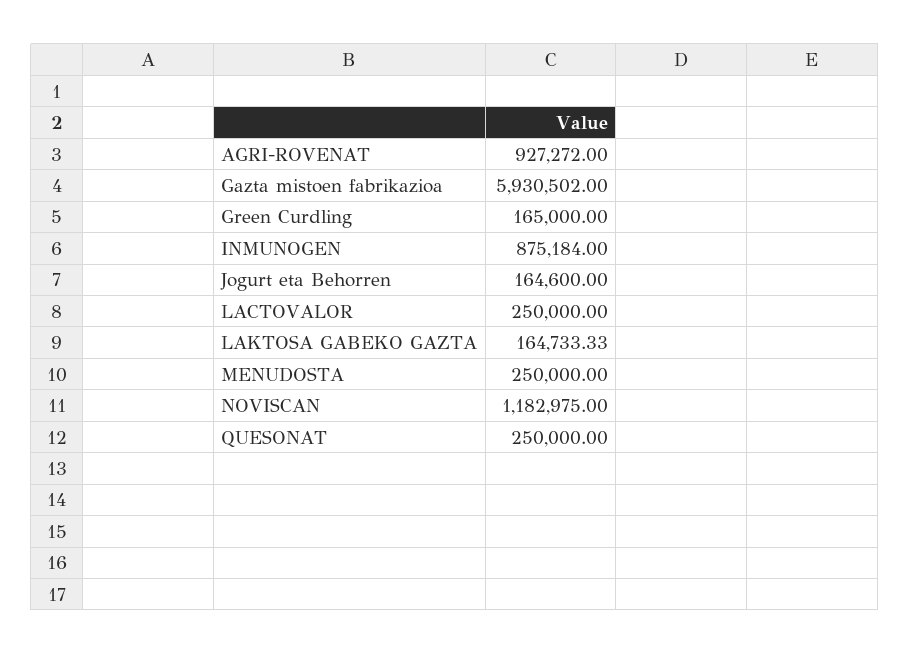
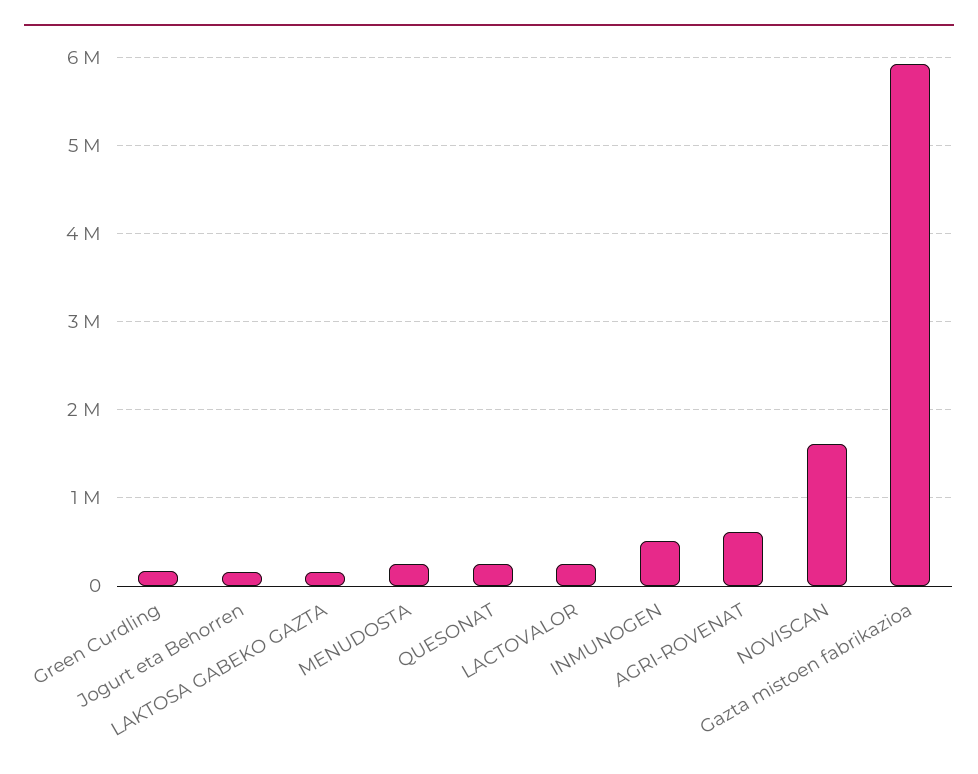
AGRI-ROVENAT: 927272 -> 600000
INMUNOGEN: 875184 -> 500000
NOVISCAN: 1182975 -> 1600000

